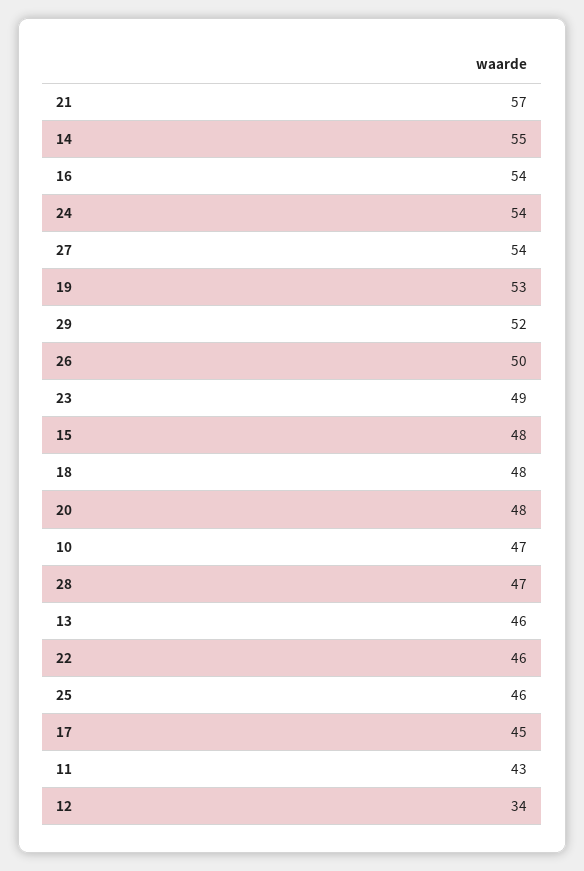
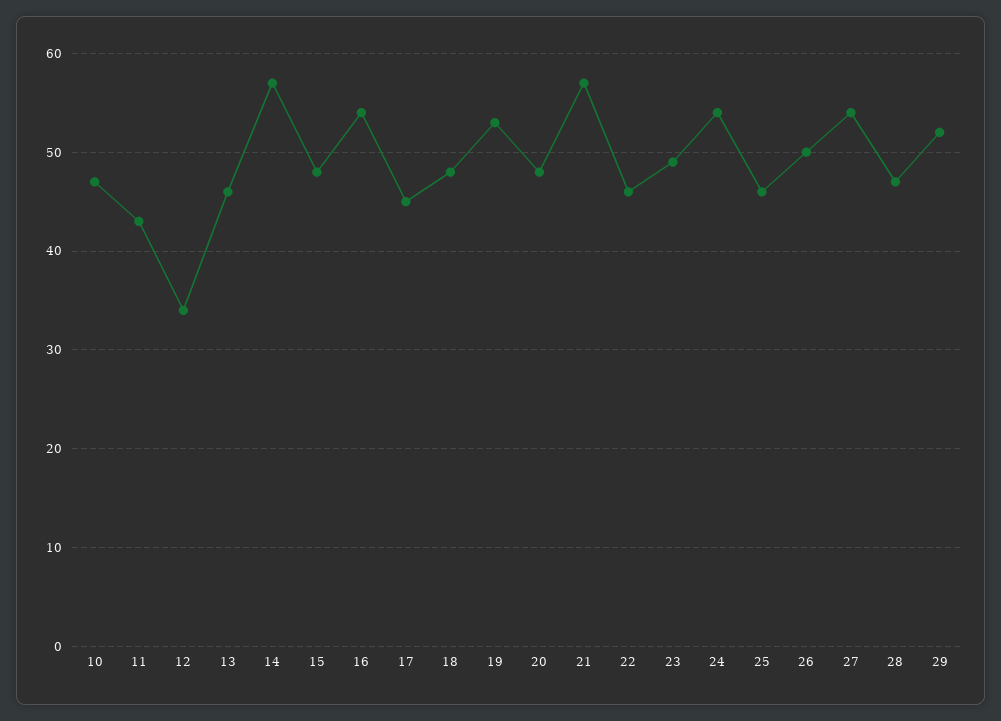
14: 55 -> 57

